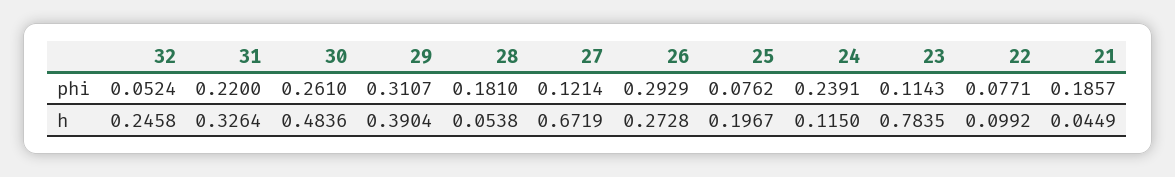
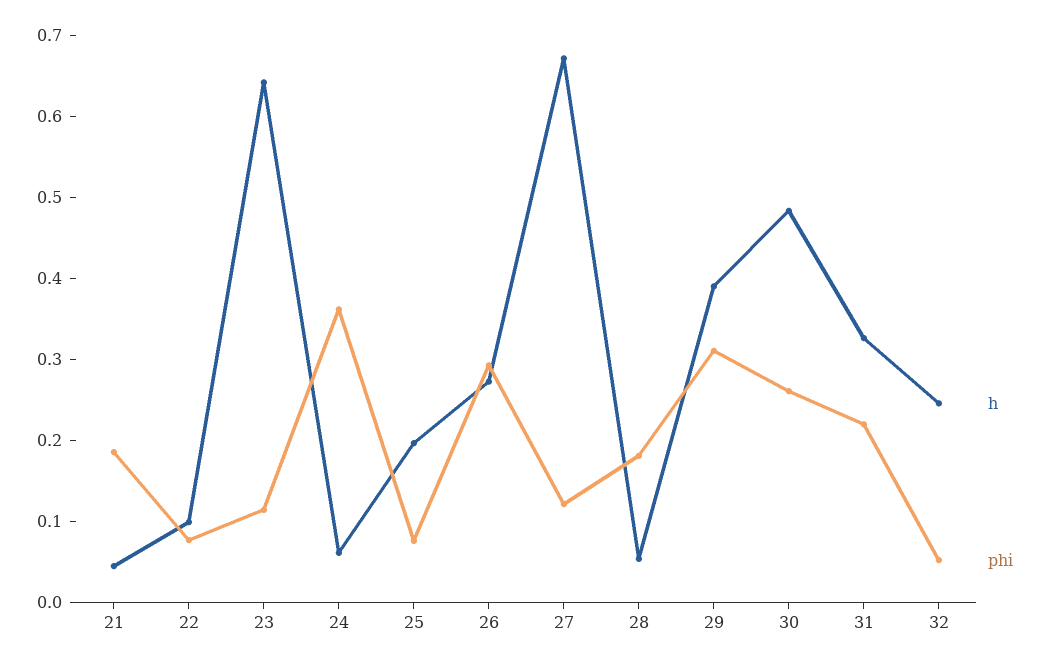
phi, 24: 0.2391 -> 0.36
h, 24: 0.115 -> 0.06
h, 23: 0.7835 -> 0.64

